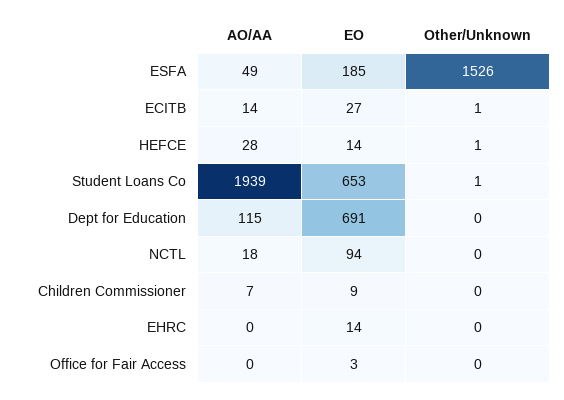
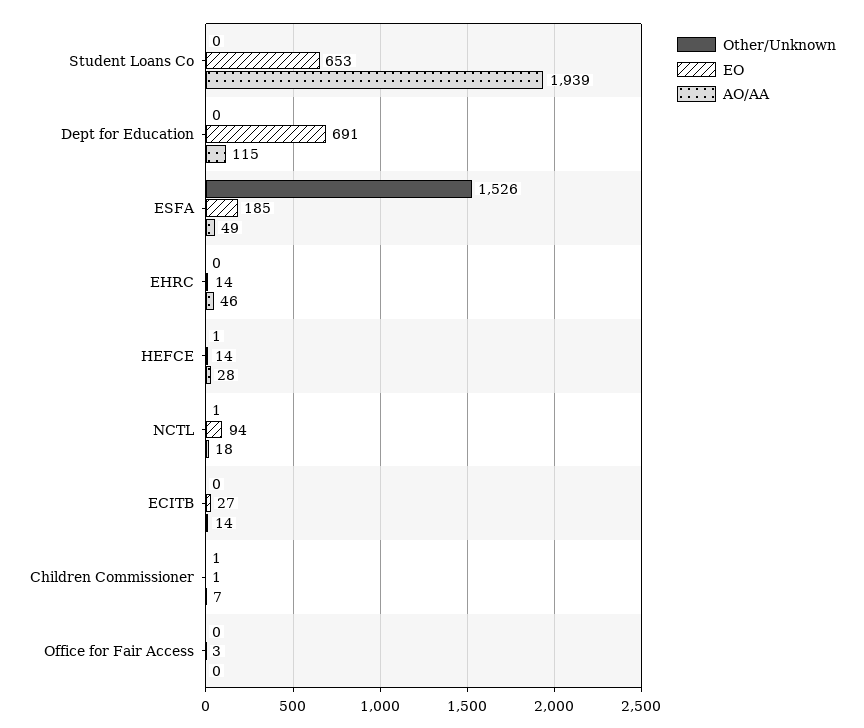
Other/Unknown, ECITB: 1 -> 0
Other/Unknown, Student Loans Co: 1 -> 0
Other/Unknown, NCTL: 0 -> 1
EO, Children Commissioner: 9 -> 1
Other/Unknown, Children Commissioner: 0 -> 1
AO/AA, EHRC: 0 -> 46

